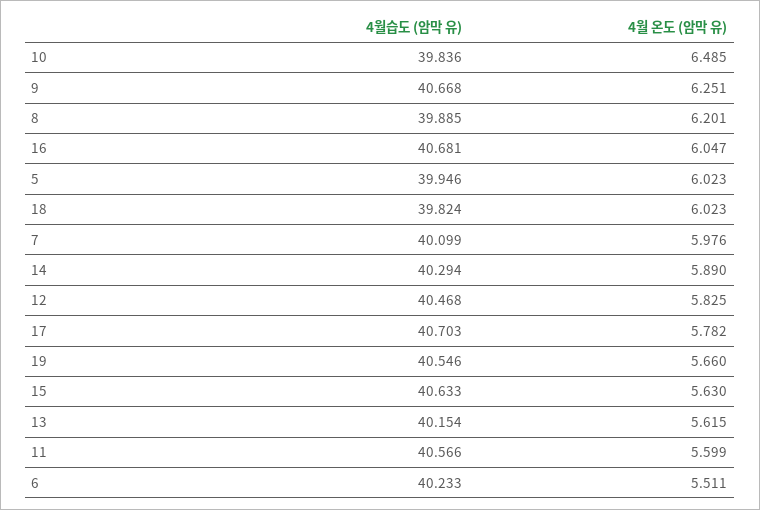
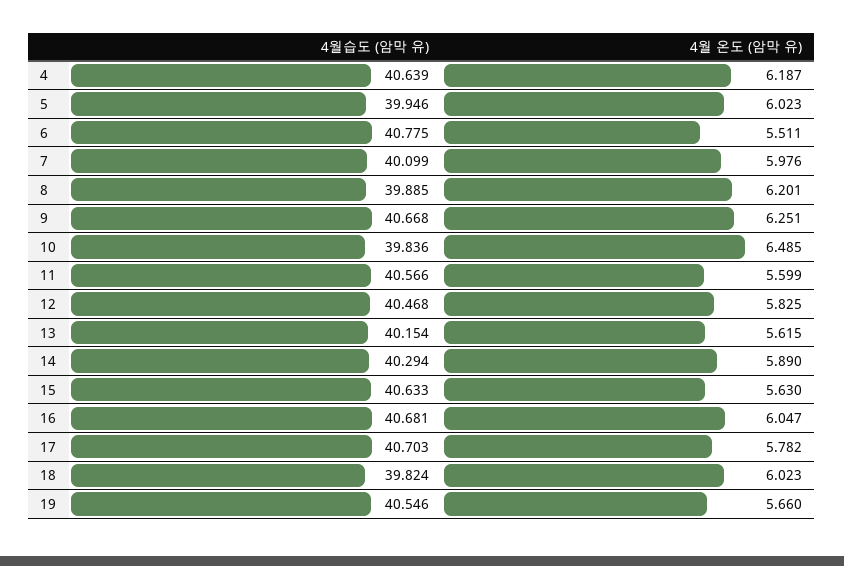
4월습도 (암막 유), 6: 40.233 -> 40.775
4월습도 (암막 유), 4: none -> 40.639
4월 온도 (암막 유), 4: none -> 6.187

